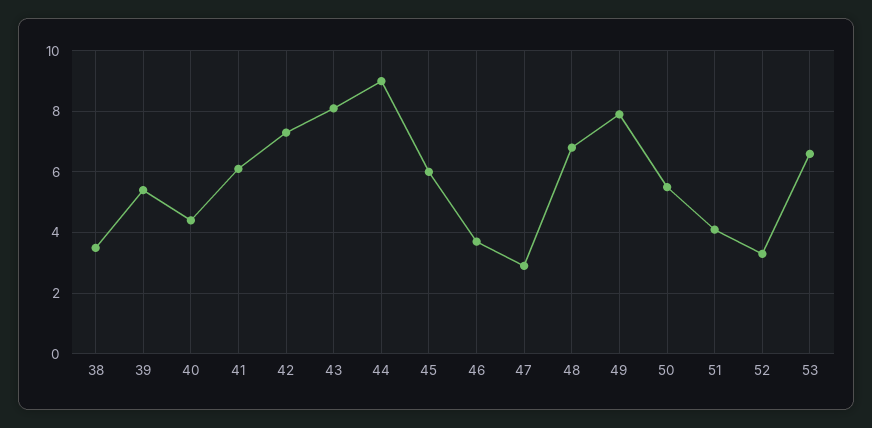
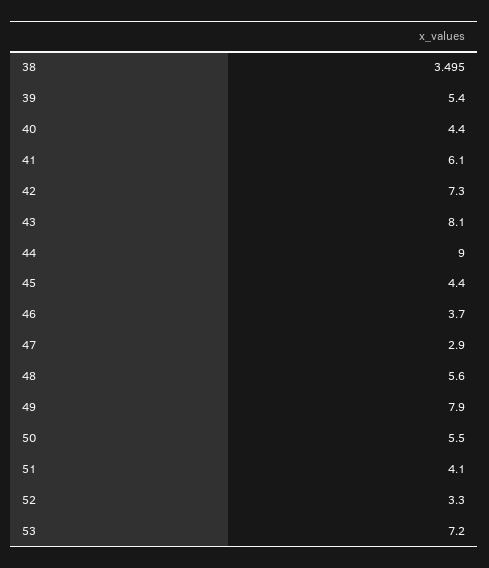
45: 6 -> 4.4
48: 6.8 -> 5.6
53: 6.6 -> 7.2

